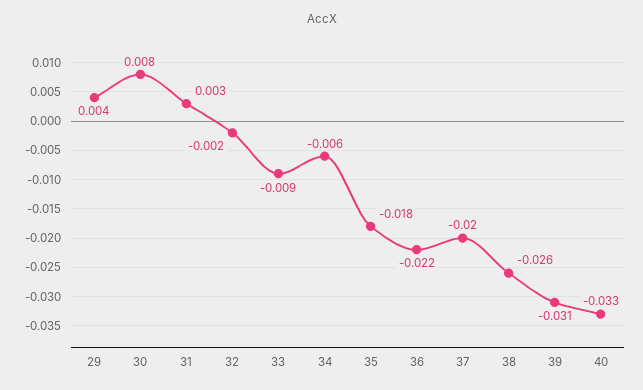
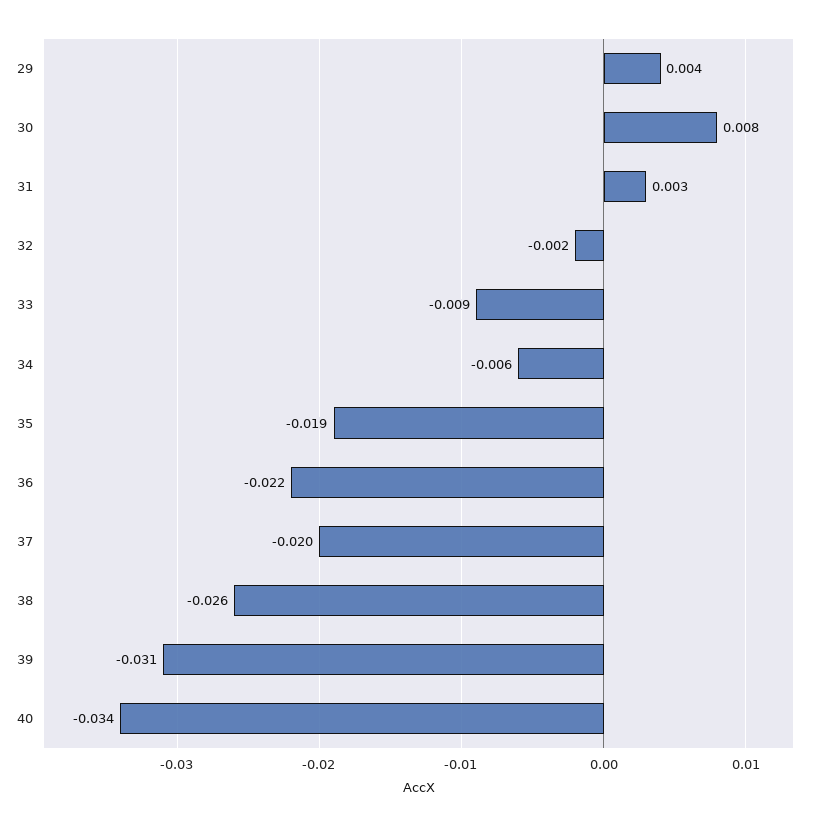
35: -0.018 -> -0.019
40: -0.033 -> -0.034

